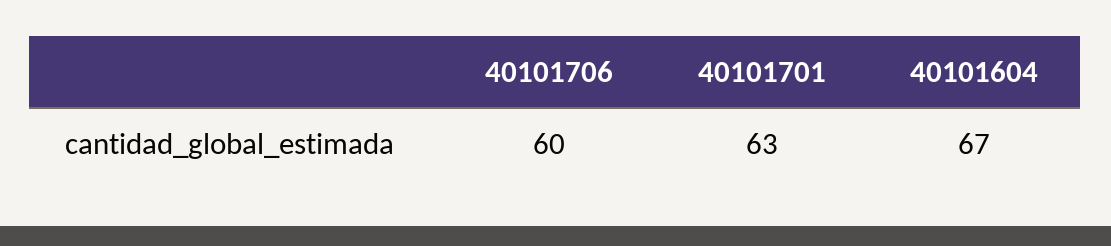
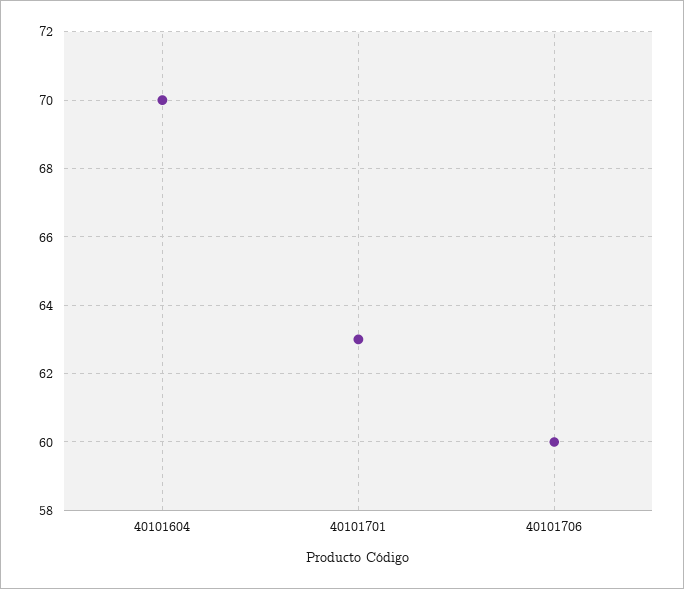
40101604: 67 -> 70

